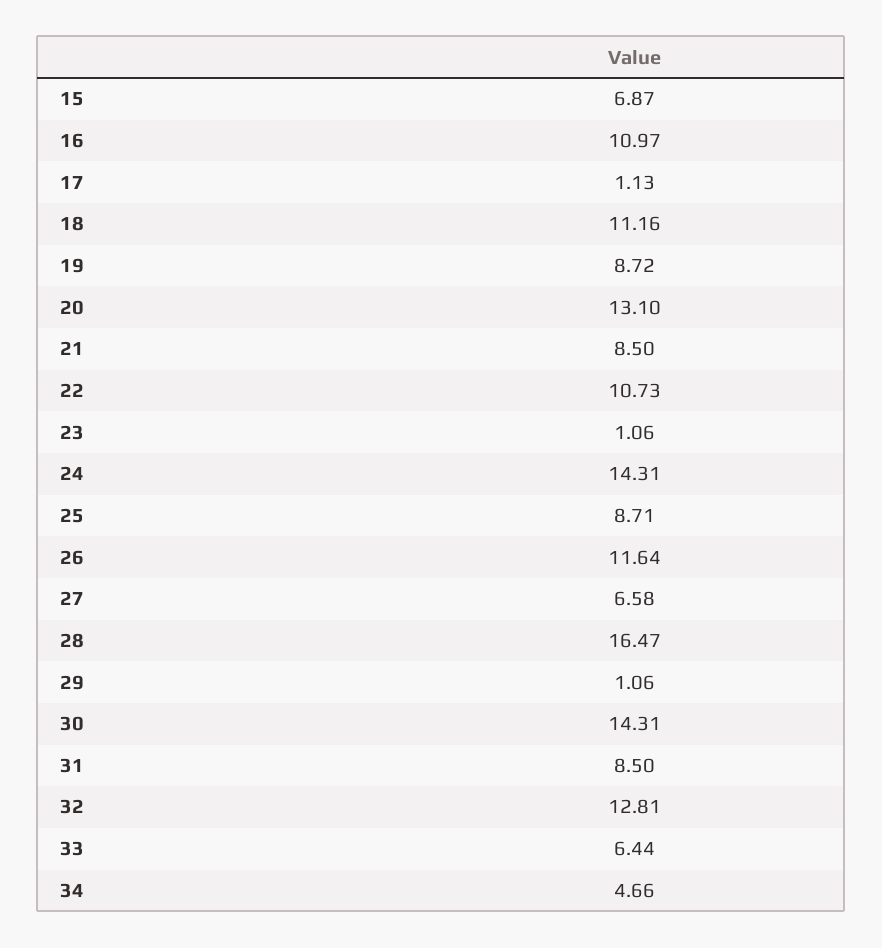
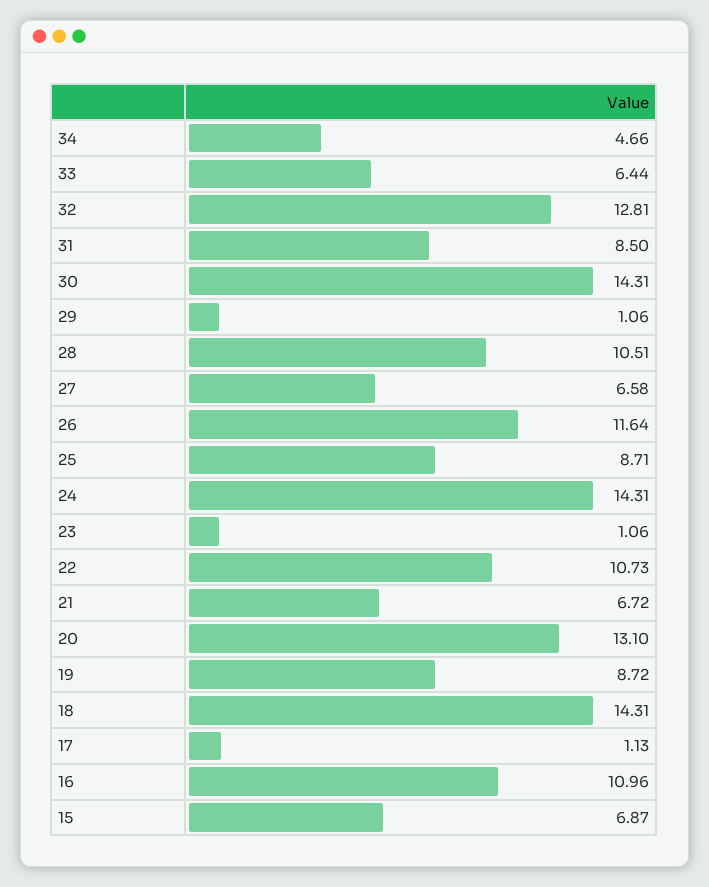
16: 10.97 -> 10.96
18: 11.16 -> 14.31
21: 8.5 -> 6.72
28: 16.47 -> 10.51

